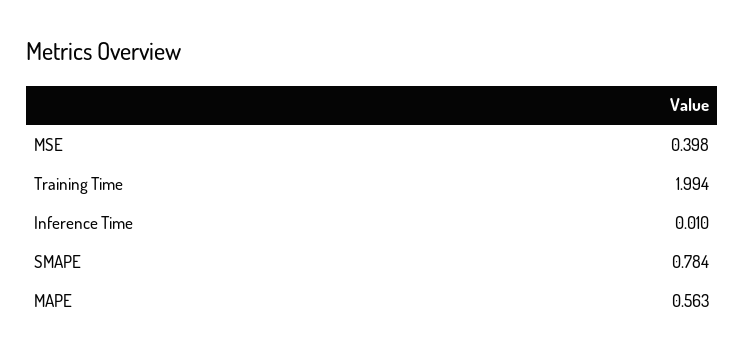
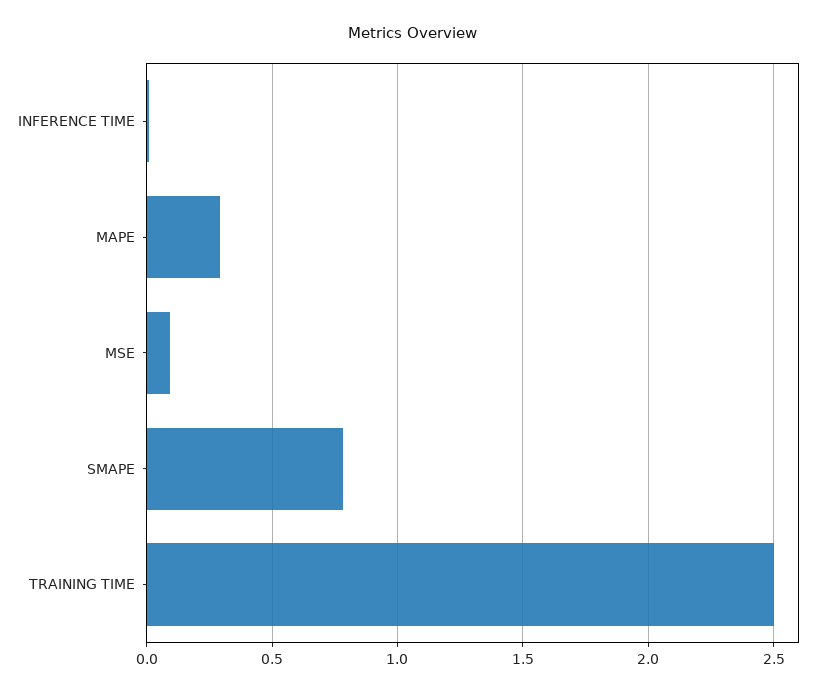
MSE: 0.398 -> 0.1
Training Time: 1.994 -> 2.5
MAPE: 0.563 -> 0.3

